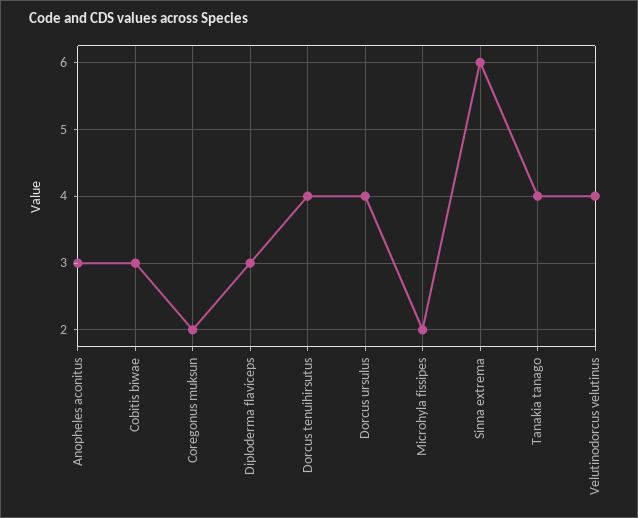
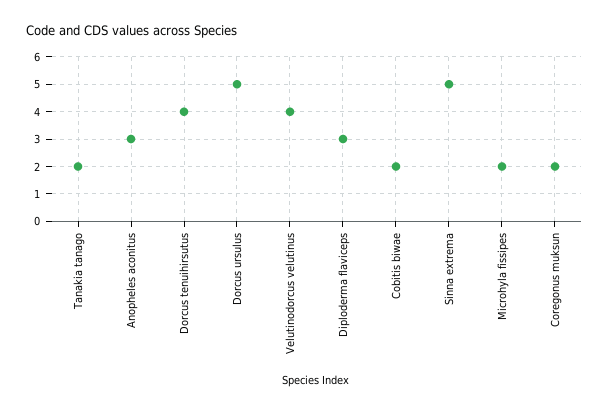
Cobitis biwae: 3 -> 2
Dorcus ursulus: 4 -> 5
Sinna extrema: 6 -> 5
Tanakia tanago: 4 -> 2

